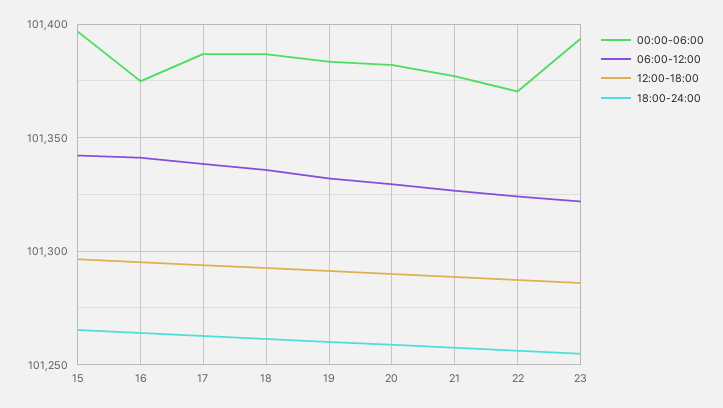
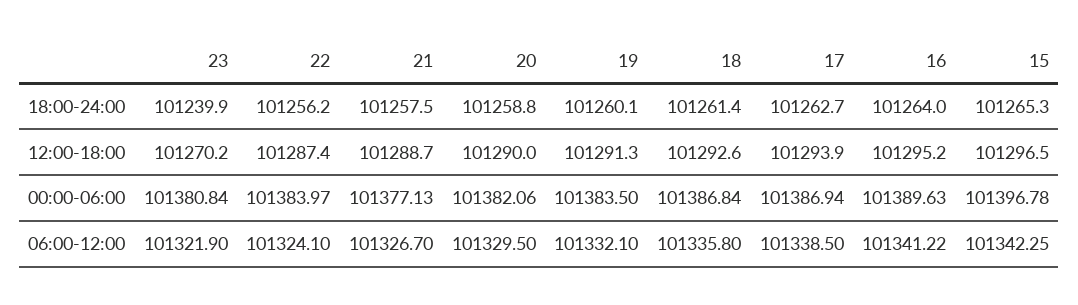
00:00-06:00, 16: 101375 -> 101389.63
00:00-06:00, 22: 101370 -> 101383.97
00:00-06:00, 23: 101395 -> 101380.84
12:00-18:00, 23: 101285 -> 101270.2
18:00-24:00, 23: 101255 -> 101239.9

